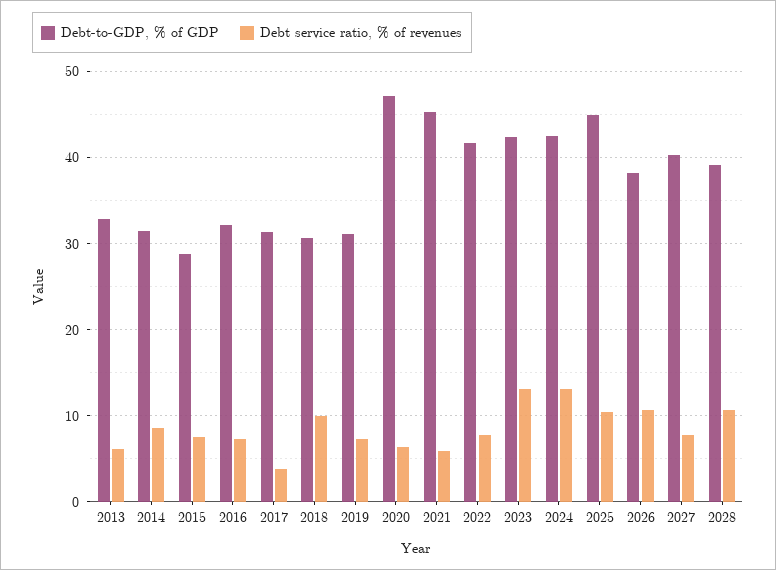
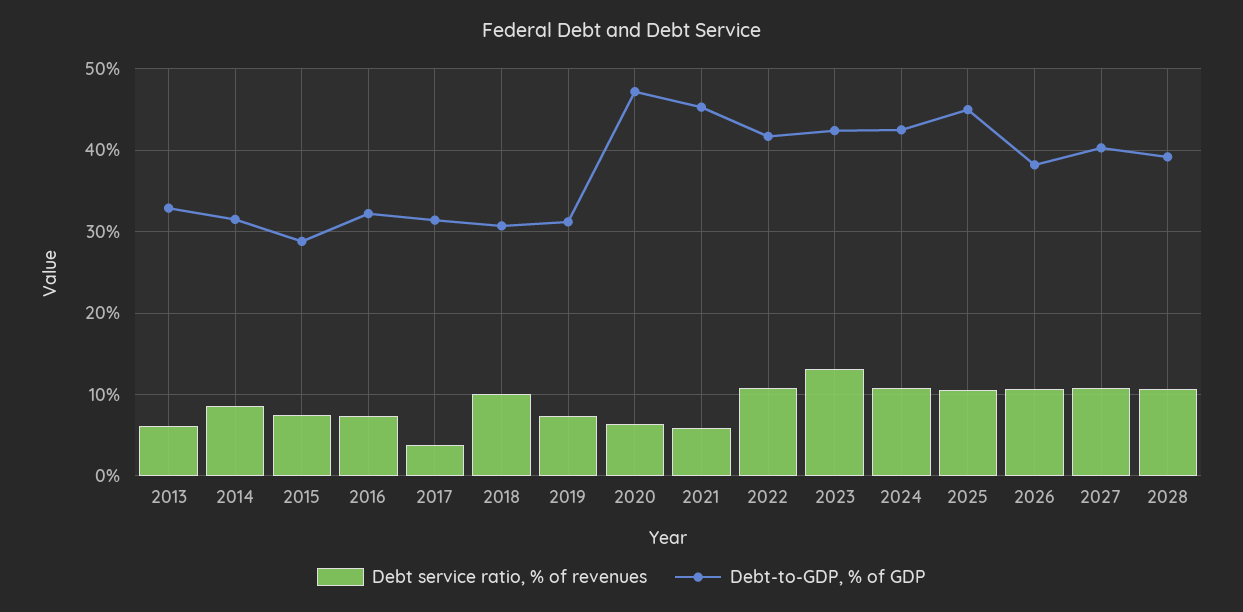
Debt service ratio, % of revenues, 2022: 8 -> 11
Debt service ratio, % of revenues, 2024: 13 -> 11
Debt service ratio, % of revenues, 2027: 8 -> 11

